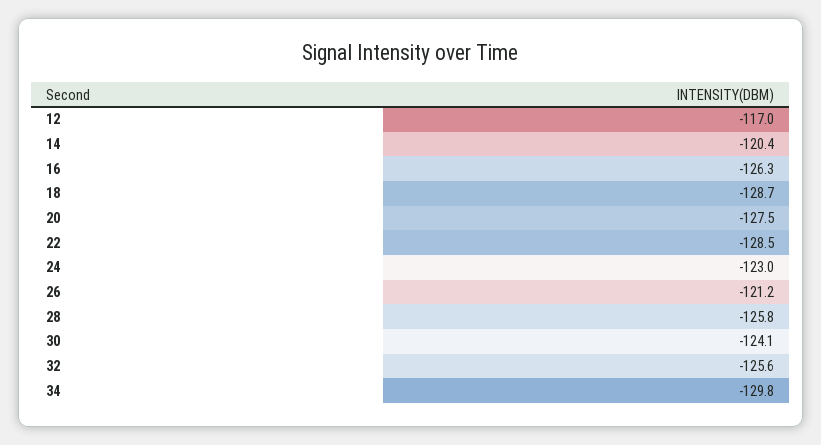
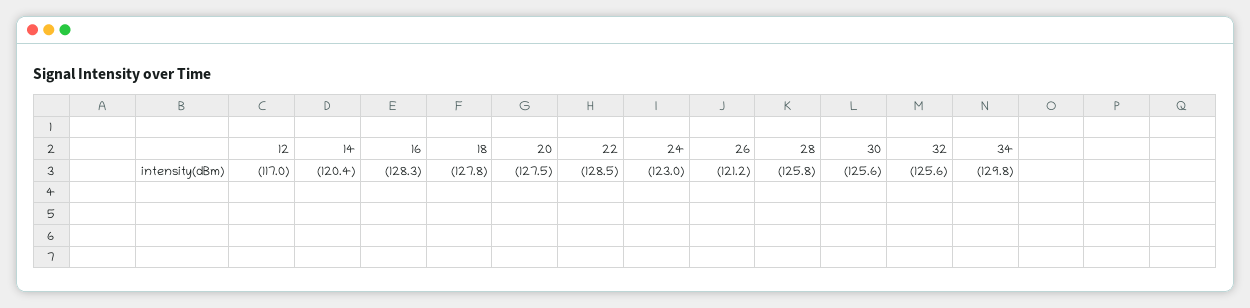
16: -126.3 -> -128.3
18: -128.7 -> -127.8
30: -124.1 -> -125.6

